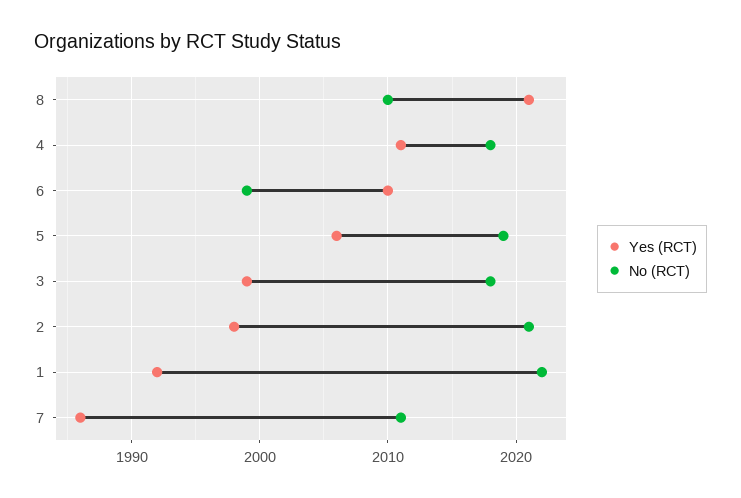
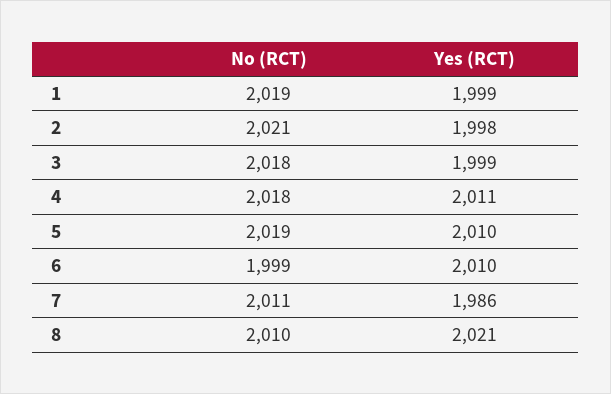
Yes (RCT), 5: 2006 -> 2010
Yes (RCT), 1: 1992 -> 1999
No (RCT), 1: 2022 -> 2019

